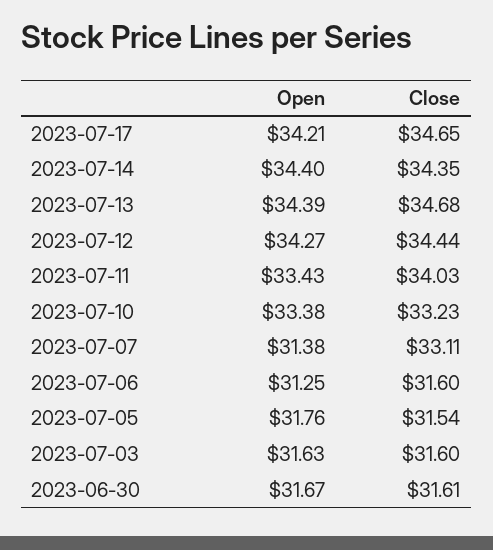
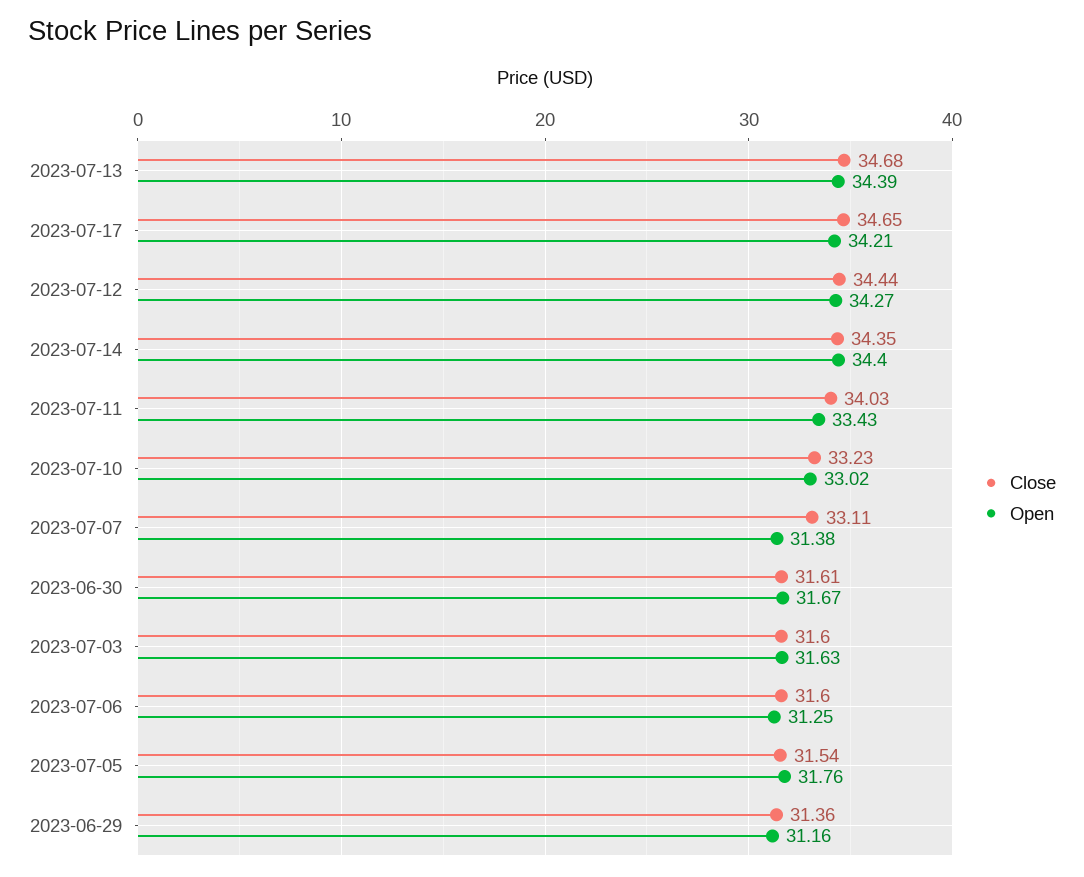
Open, 2023-07-10: 33.38 -> 33.02
Close, 2023-06-29: none -> 31.36
Open, 2023-06-29: none -> 31.16

